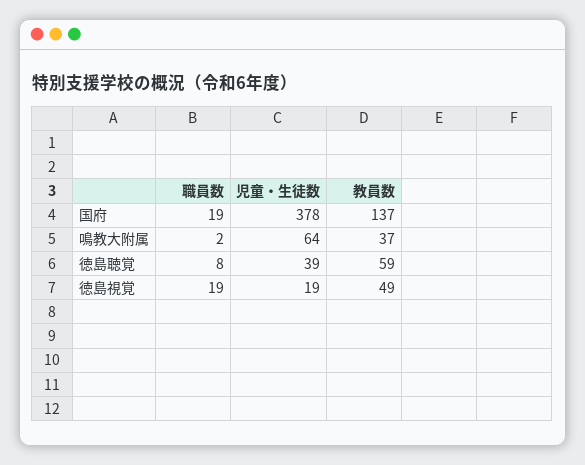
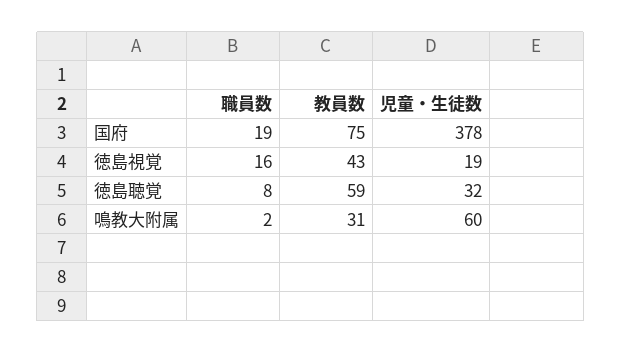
教員数, 国府: 137 -> 75
児童・生徒数, 鳴教大附属: 64 -> 60
教員数, 鳴教大附属: 37 -> 31
児童・生徒数, 徳島聴覚: 39 -> 32
職員数, 徳島視覚: 19 -> 16
教員数, 徳島視覚: 49 -> 43

